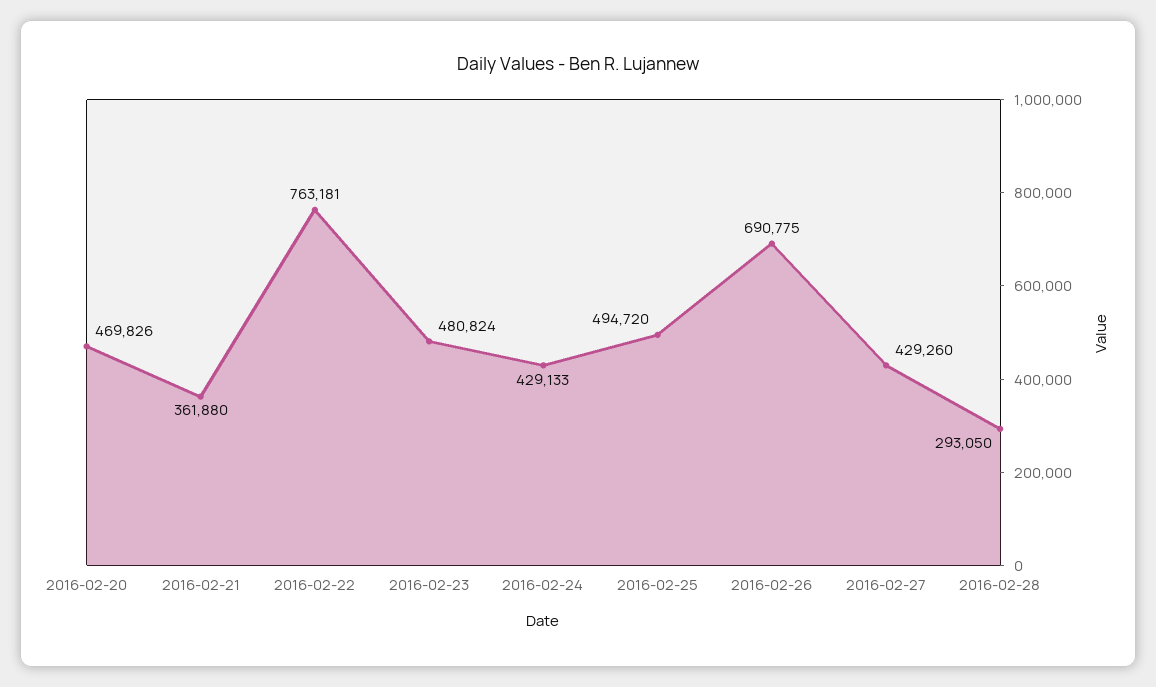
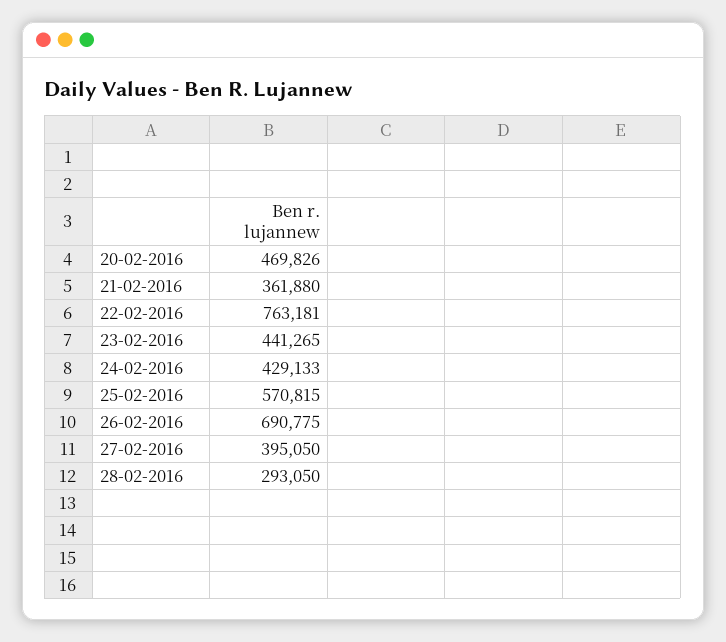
2016-02-23: 480824 -> 441265
2016-02-25: 494720 -> 570815
2016-02-27: 429260 -> 395050

